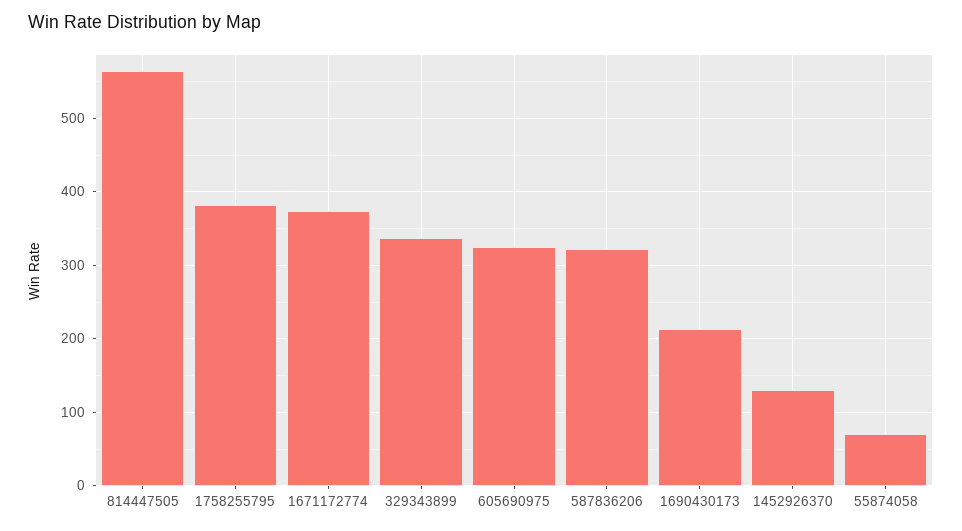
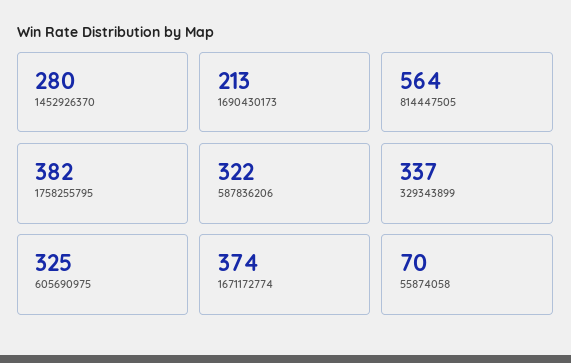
1452926370: 130 -> 280

